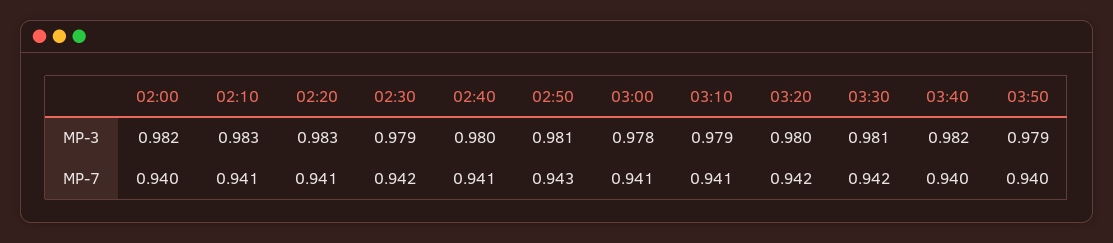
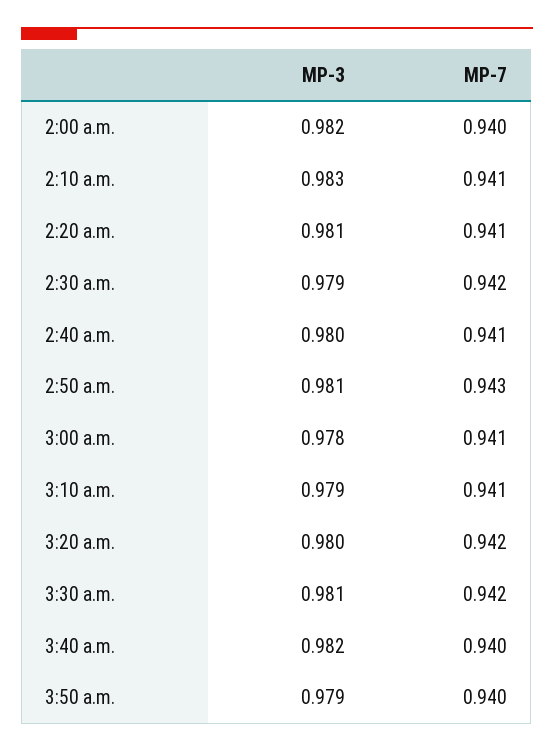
02:20, MP-3: 0.983 -> 0.981

